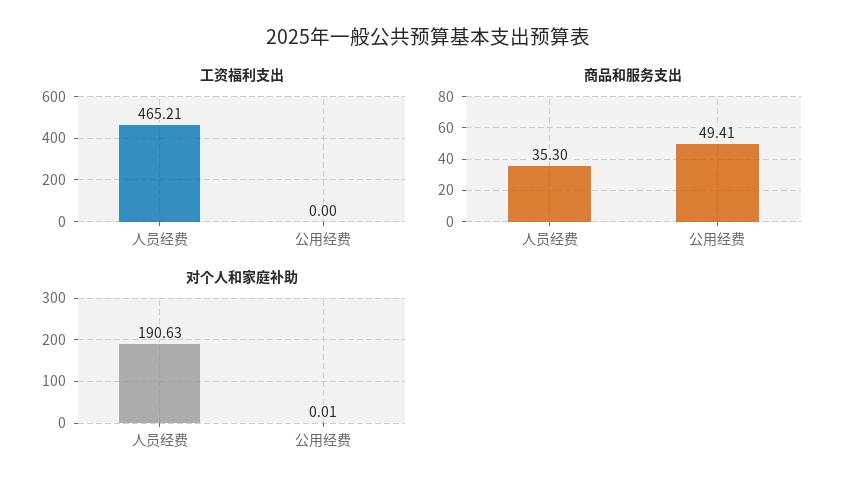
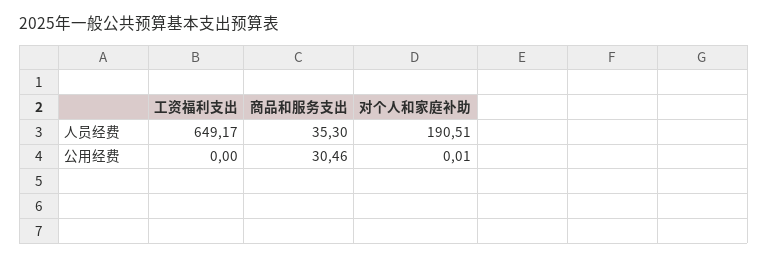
工资福利支出, 人员经费: 465.21 -> 649.17
商品和服务支出, 公用经费: 49.41 -> 30.46
对个人和家庭补助, 人员经费: 190.63 -> 190.51

